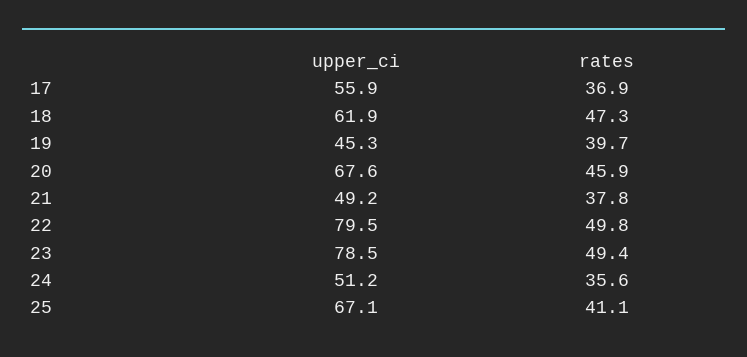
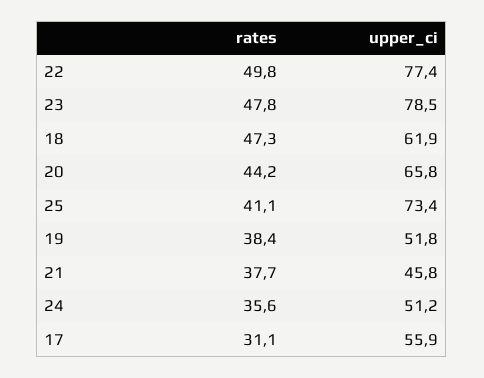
rates, 17: 36.9 -> 31.1
upper_ci, 19: 45.3 -> 51.8
rates, 19: 39.7 -> 38.4
upper_ci, 20: 67.6 -> 65.8
rates, 20: 45.9 -> 44.2
upper_ci, 21: 49.2 -> 45.8
rates, 21: 37.8 -> 37.7
upper_ci, 22: 79.5 -> 77.4
rates, 23: 49.4 -> 47.8
upper_ci, 25: 67.1 -> 73.4

